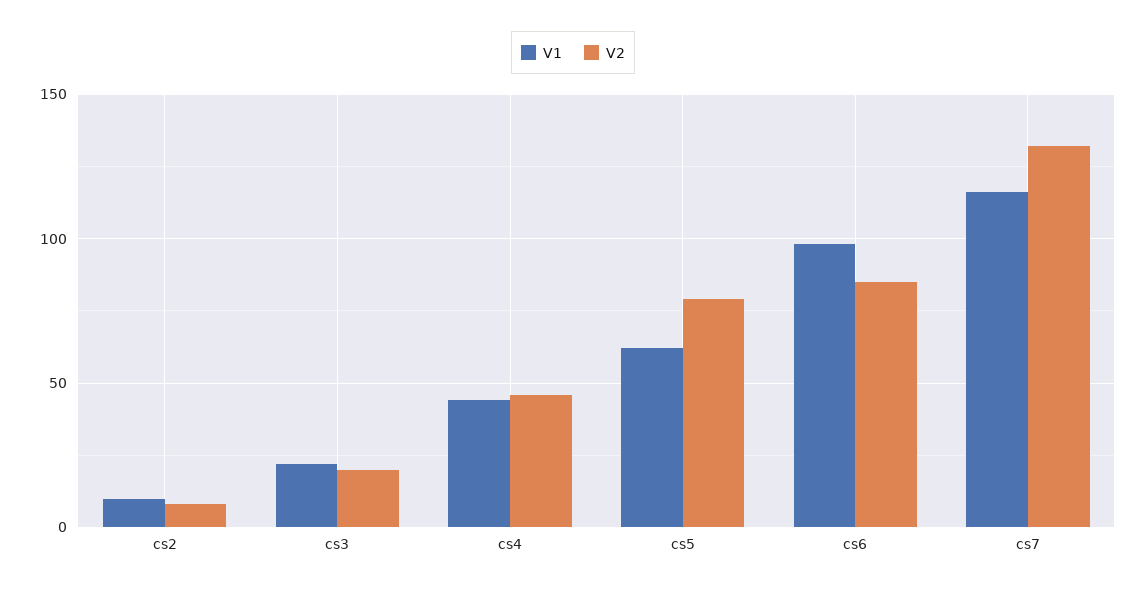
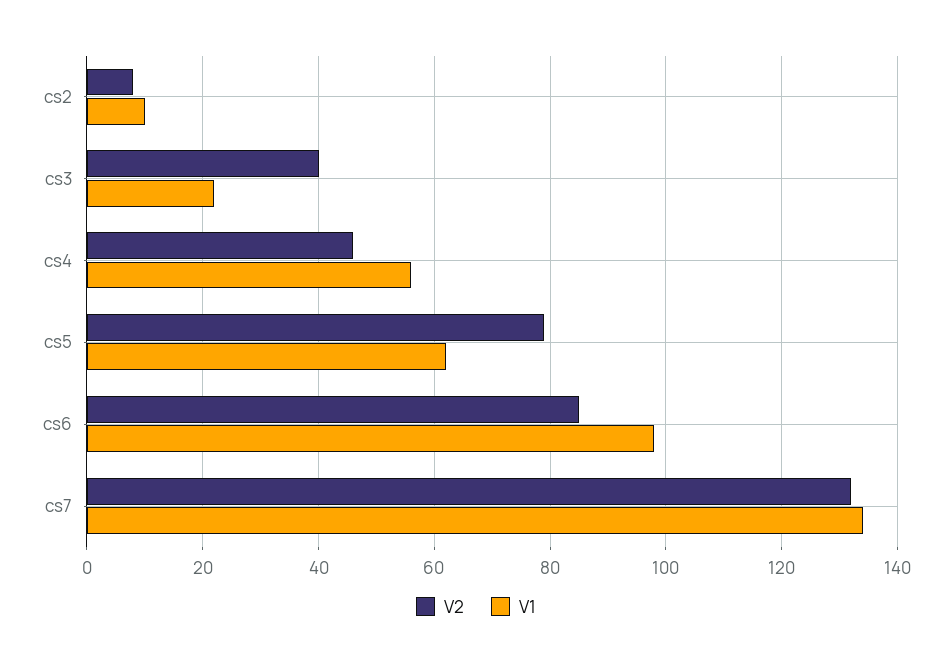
V2, cs3: 20 -> 40
V1, cs4: 45 -> 55
V1, cs7: 115 -> 135

